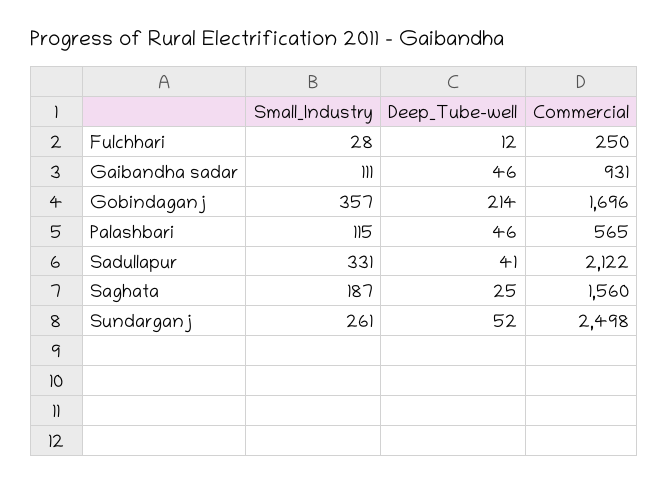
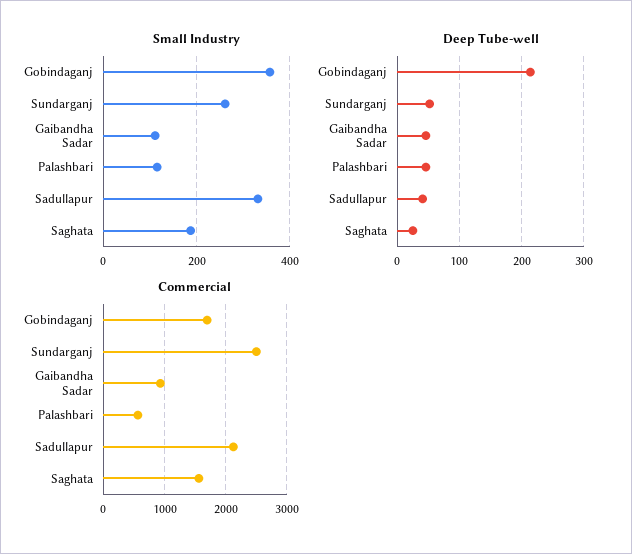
Small_Industry, Fulchhari: 28 -> none
Deep_Tube-well, Fulchhari: 12 -> none
Commercial, Fulchhari: 250 -> none

